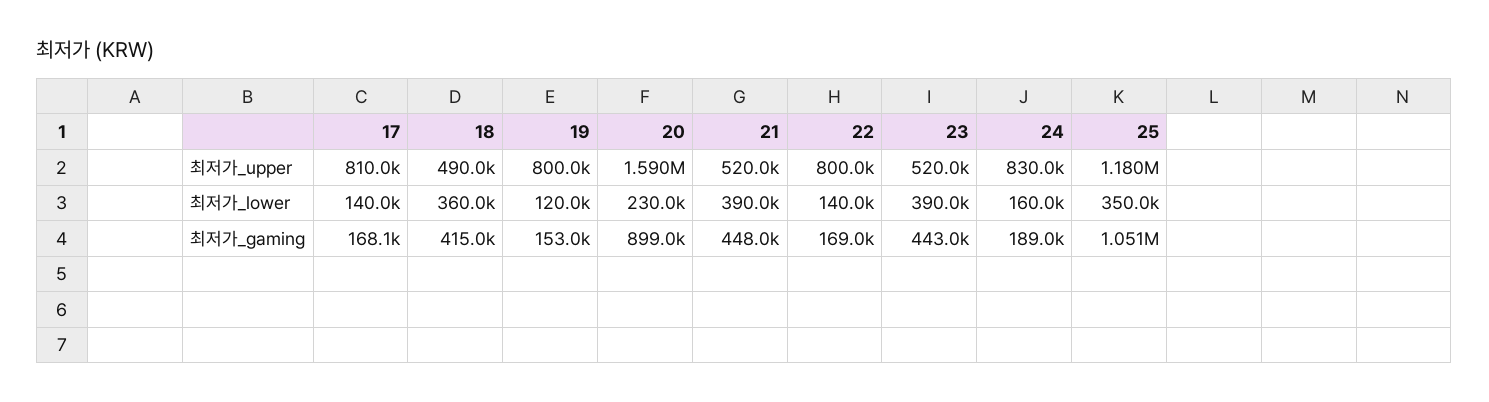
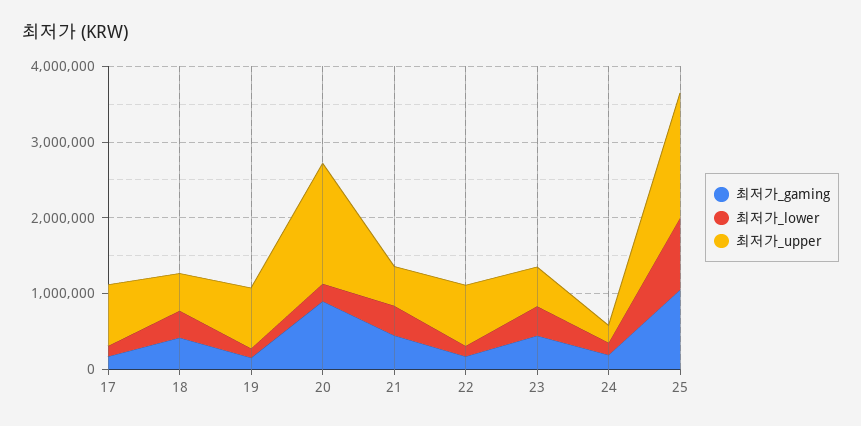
최저가_upper, 24: 830000 -> 200000
최저가_upper, 25: 1180000 -> 1600000
최저가_lower, 25: 350000 -> 1000000

